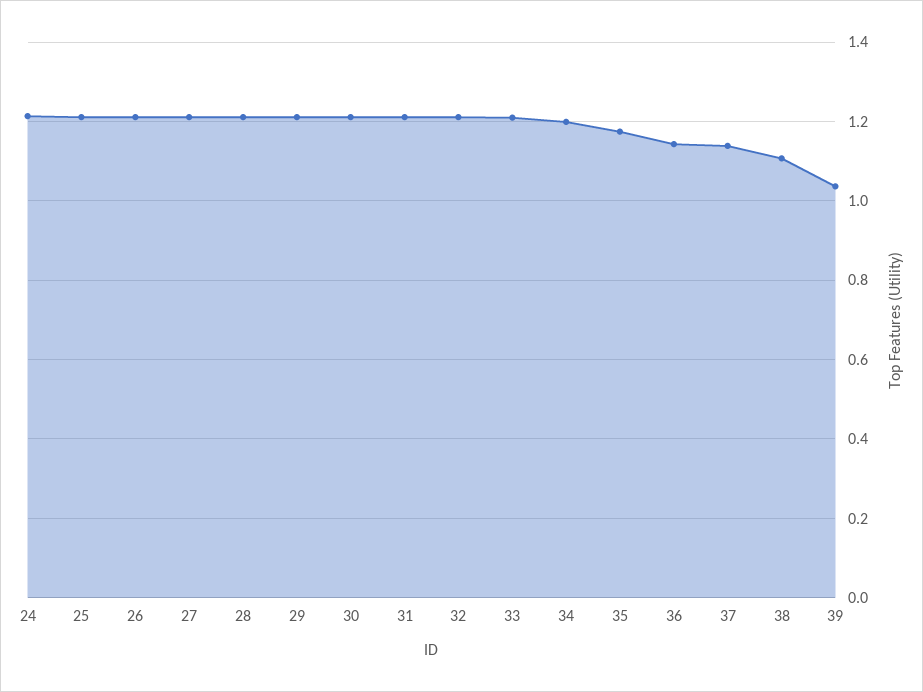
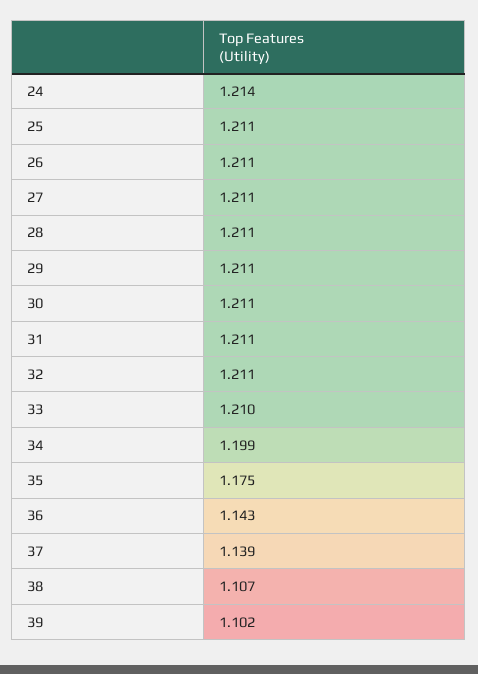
39: 1.04 -> 1.102

